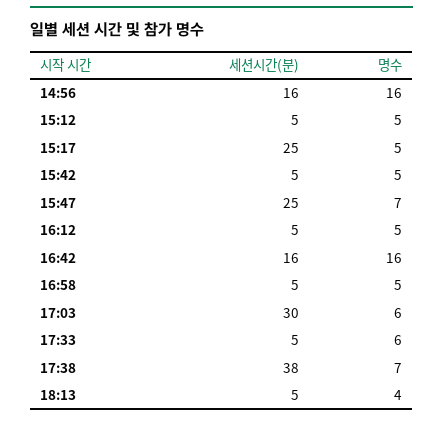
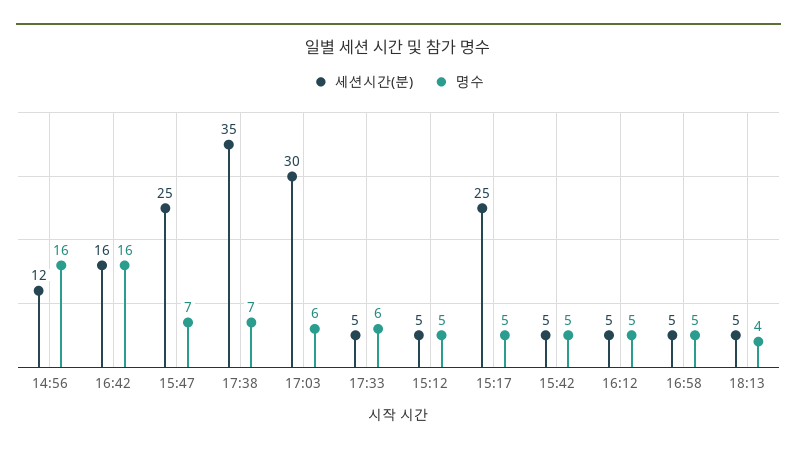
세션시간(분), 14:56: 16 -> 12
세션시간(분), 17:38: 38 -> 35

